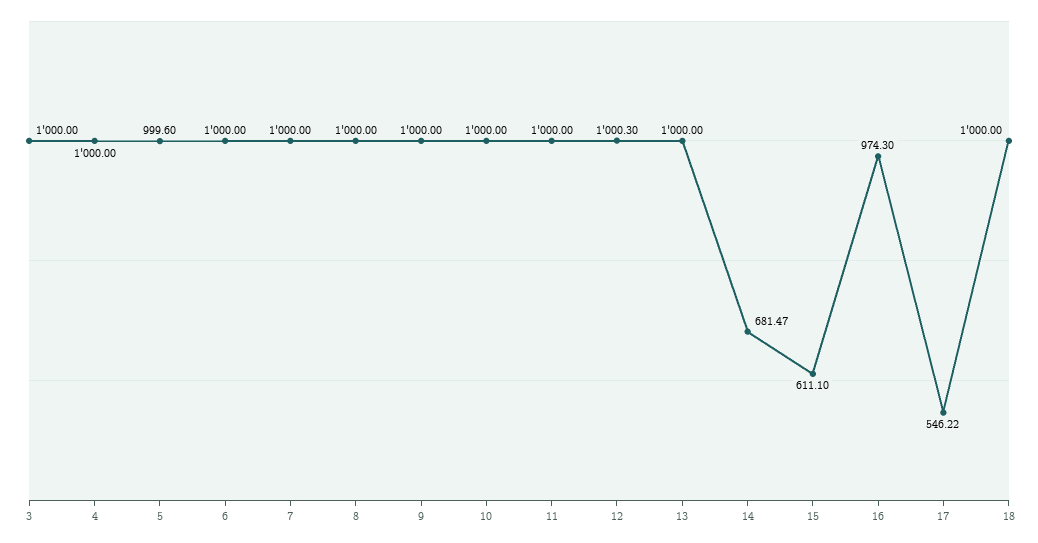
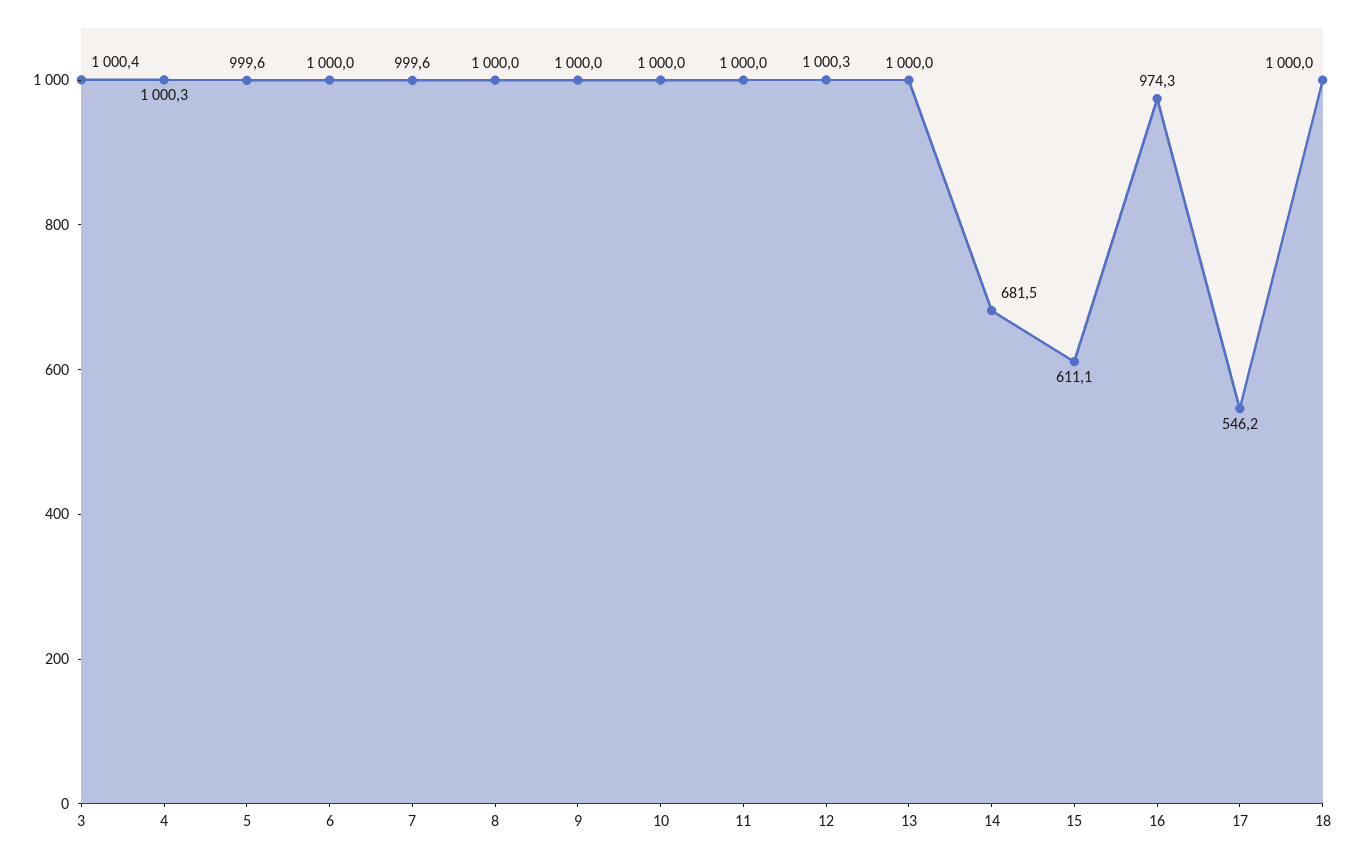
3: 1000 -> 1000.4
4: 1000 -> 1000.3
7: 1000 -> 999.6

